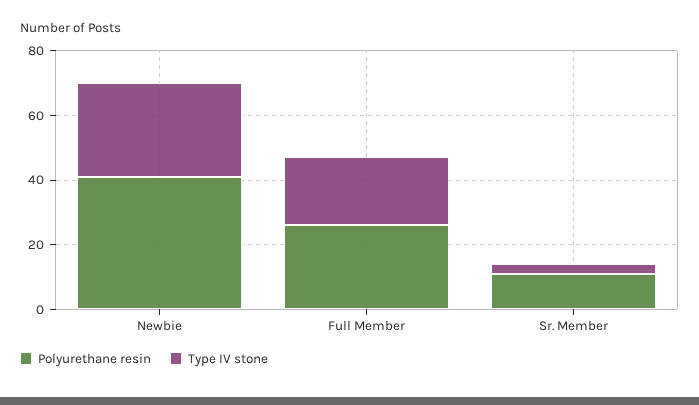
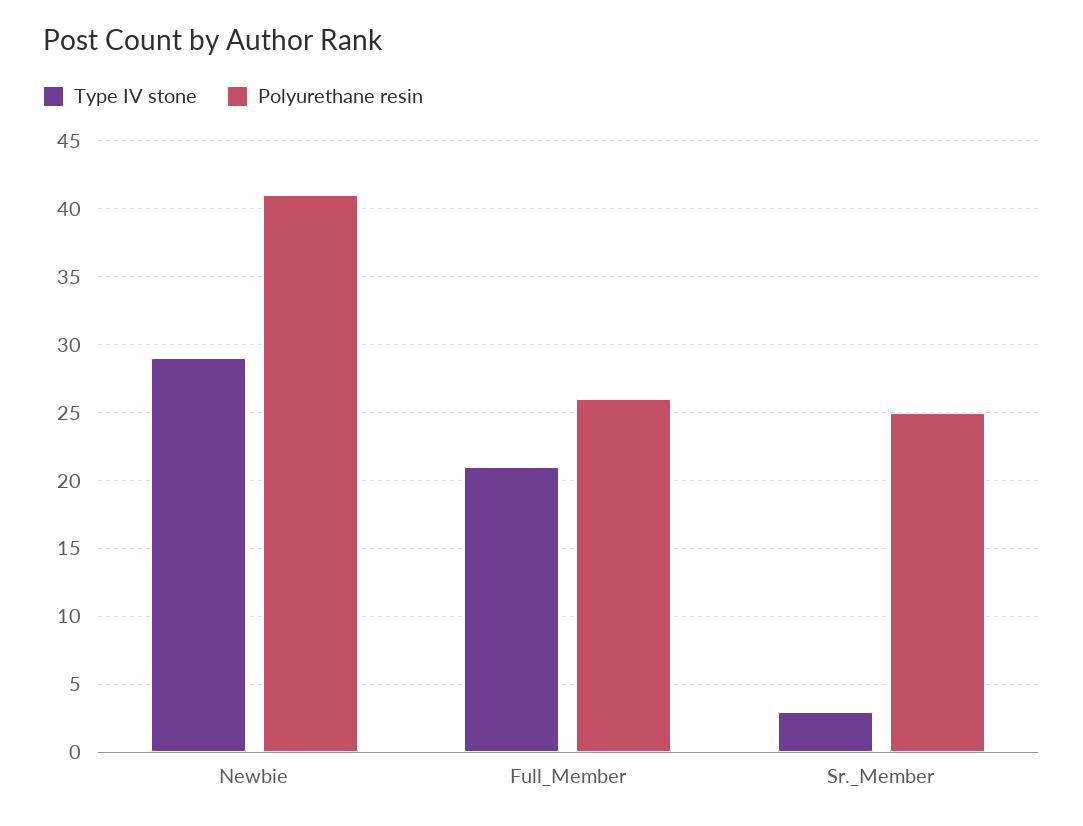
Polyurethane resin, Sr. Member: 10 -> 25

